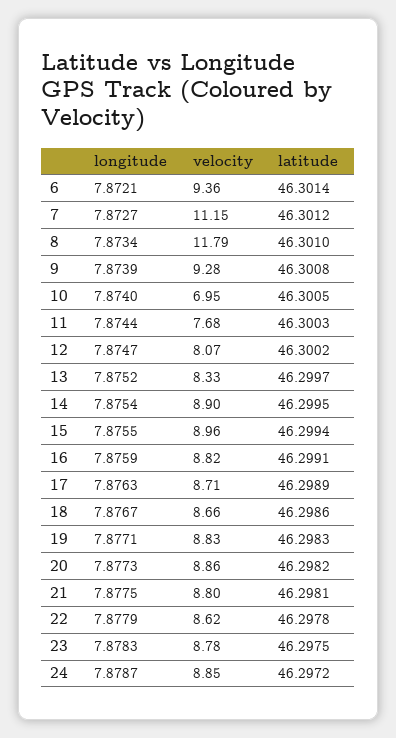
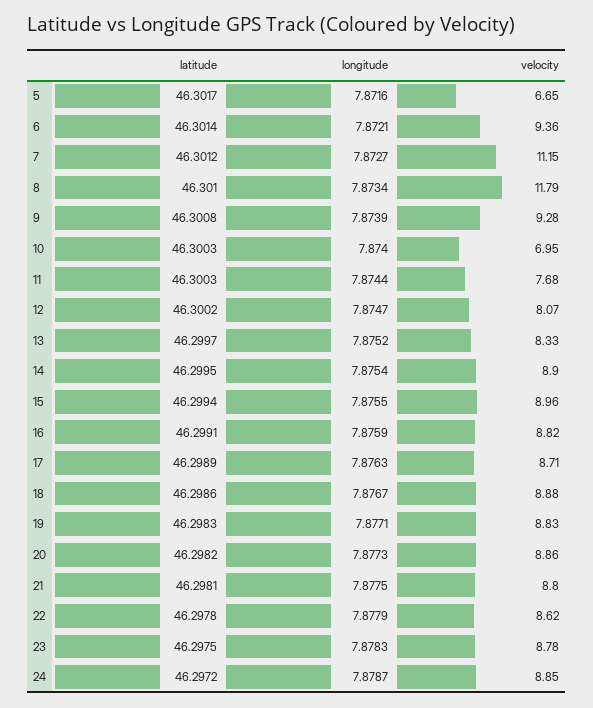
latitude, 10: 46.3005 -> 46.3003
velocity, 18: 8.66 -> 8.88
latitude, 5: none -> 46.3017
longitude, 5: none -> 7.8716
velocity, 5: none -> 6.65

